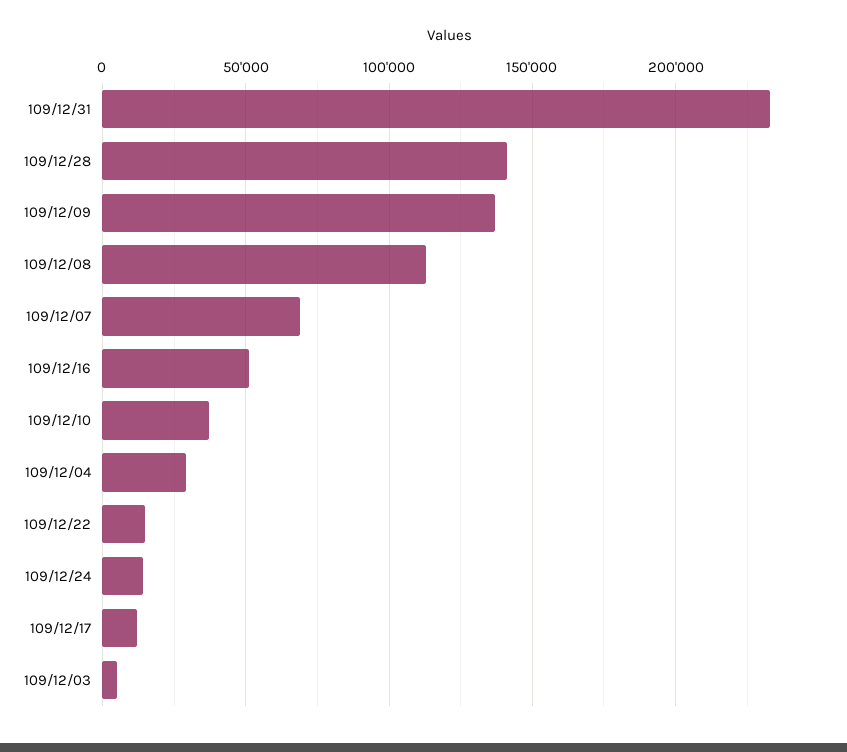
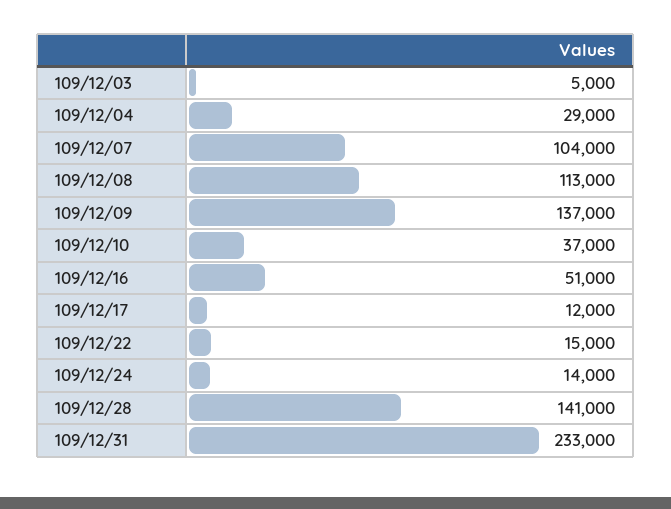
109/12/07: 70000 -> 104000

